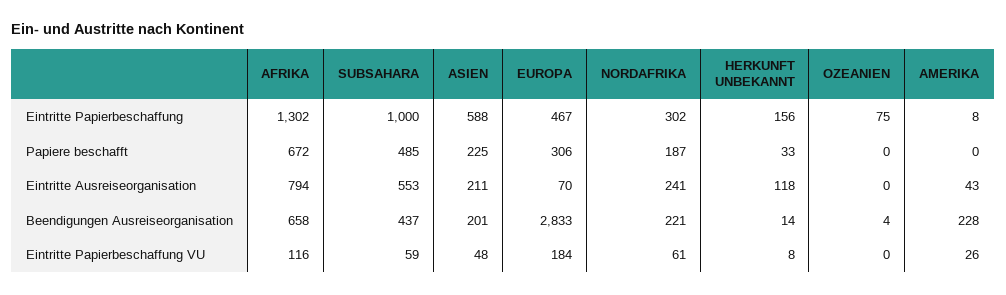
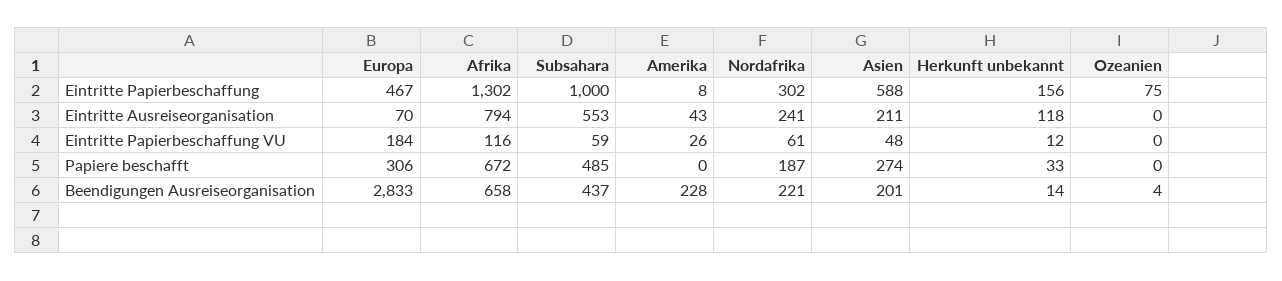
ASIEN, Papiere beschafft: 225 -> 274
HERKUNFT UNBEKANNT, Eintritte Papierbeschaffung VU: 8 -> 12

